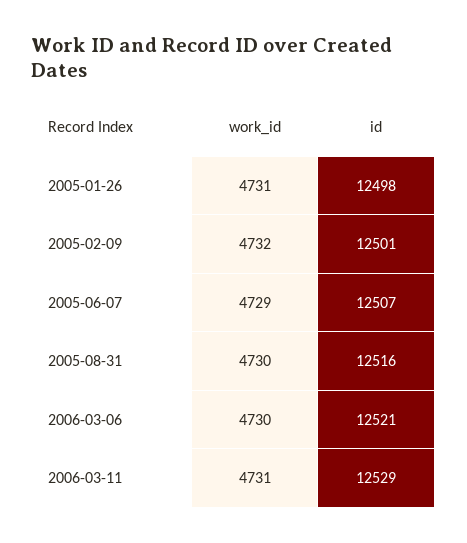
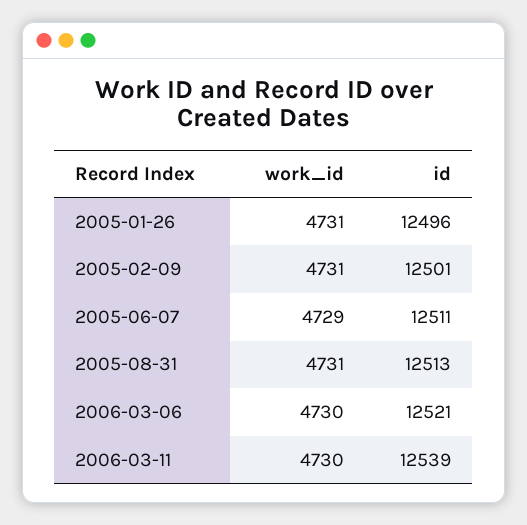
id, 2005-01-26: 12498 -> 12496
work_id, 2005-02-09: 4732 -> 4731
id, 2005-06-07: 12507 -> 12511
work_id, 2005-08-31: 4730 -> 4731
id, 2005-08-31: 12516 -> 12513
work_id, 2006-03-11: 4731 -> 4730
id, 2006-03-11: 12529 -> 12539

